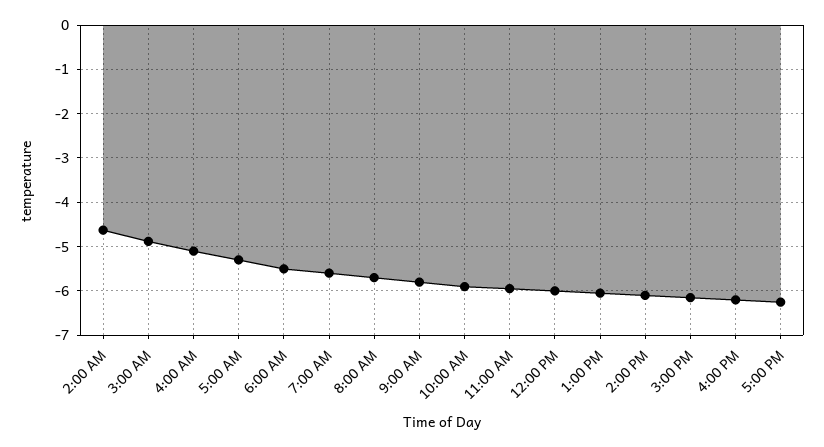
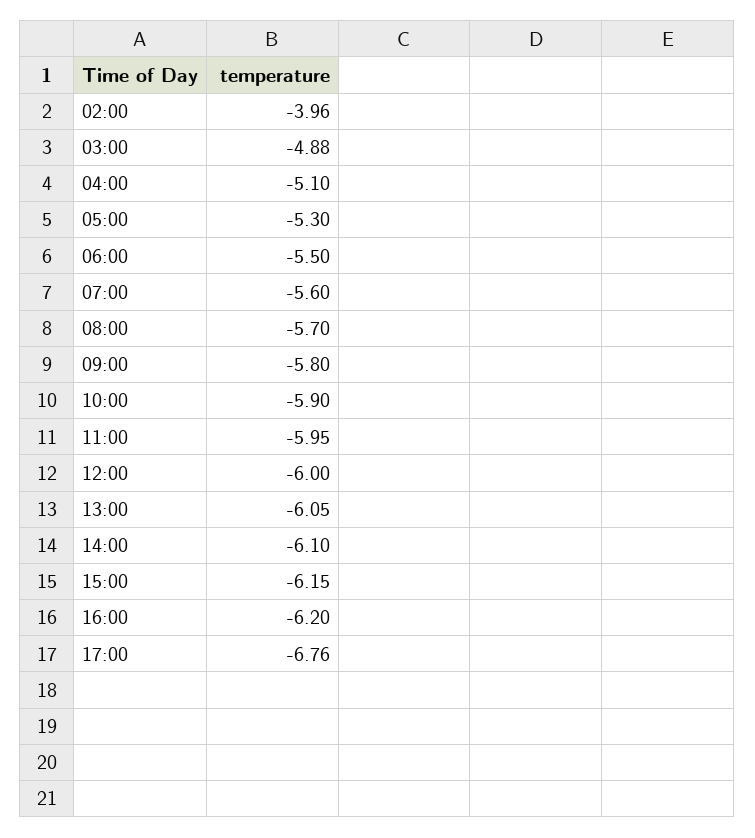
2:00 AM: -4.6 -> -3.96
5:00 PM: -6.2 -> -6.76

